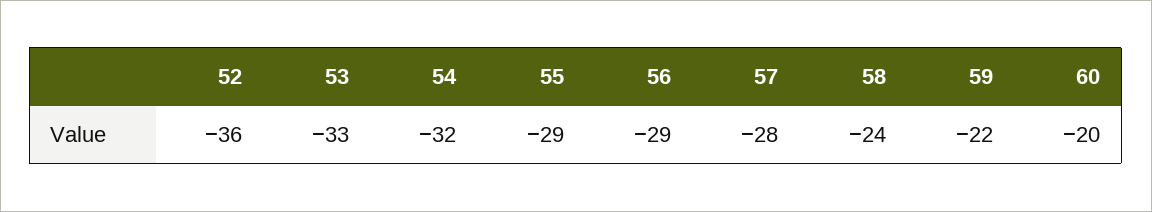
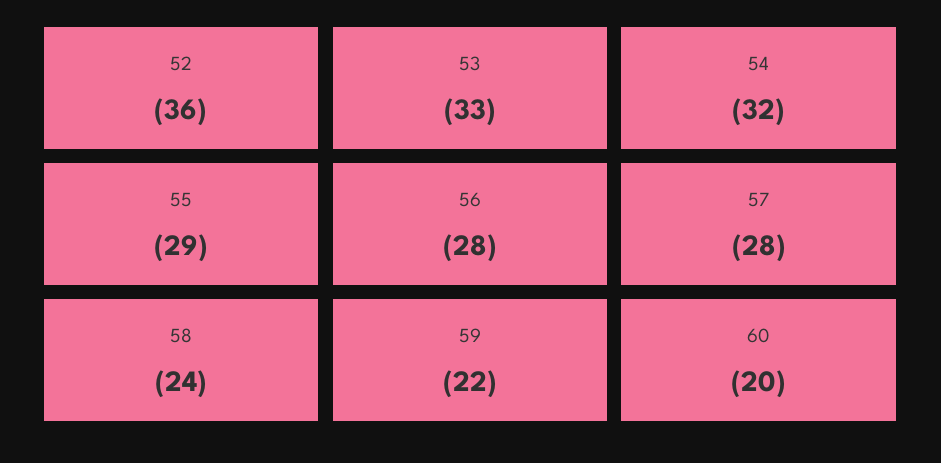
56: -29 -> -28

